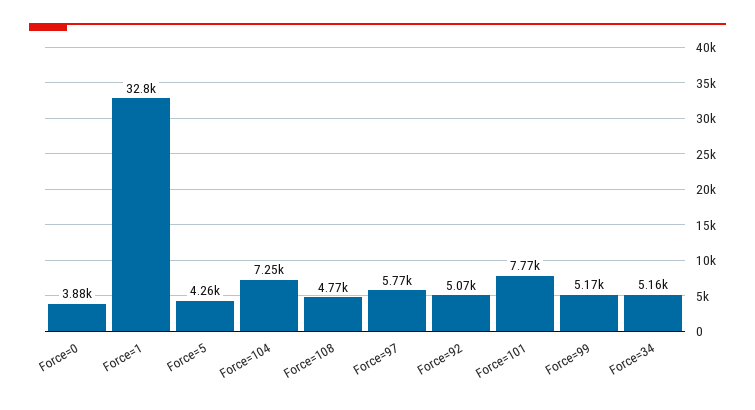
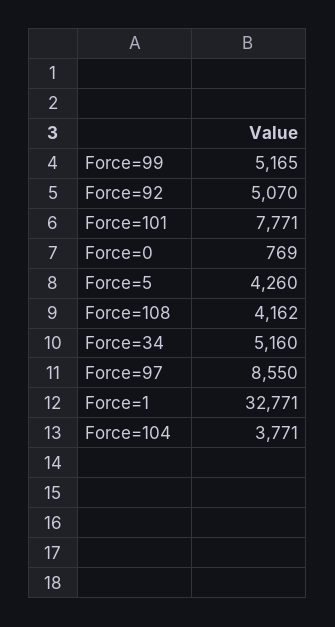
Force=0: 3880 -> 769
Force=104: 7250 -> 3771
Force=108: 4770 -> 4162
Force=97: 5770 -> 8550

